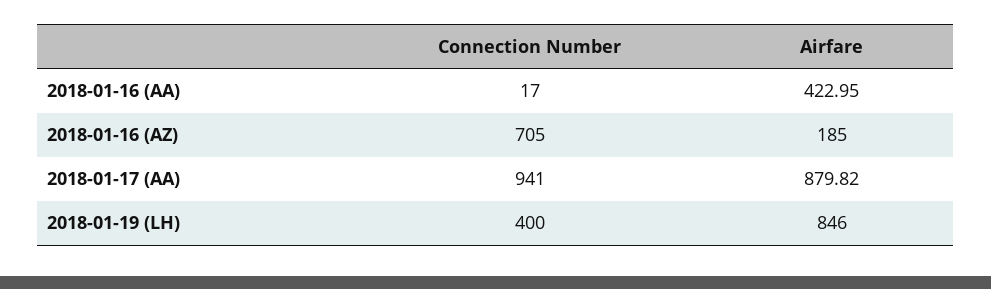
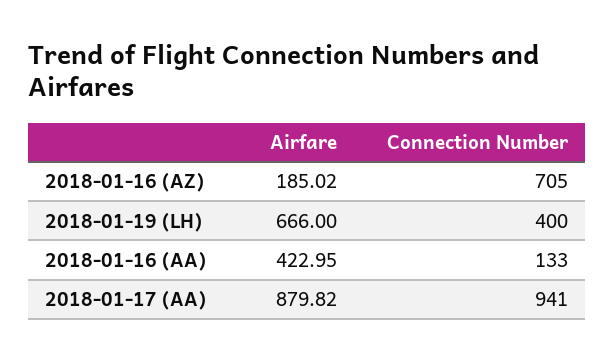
Connection Number, 2018-01-16 (AA): 17 -> 133
Airfare, 2018-01-16 (AZ): 185 -> 185.02
Airfare, 2018-01-19 (LH): 846 -> 666

